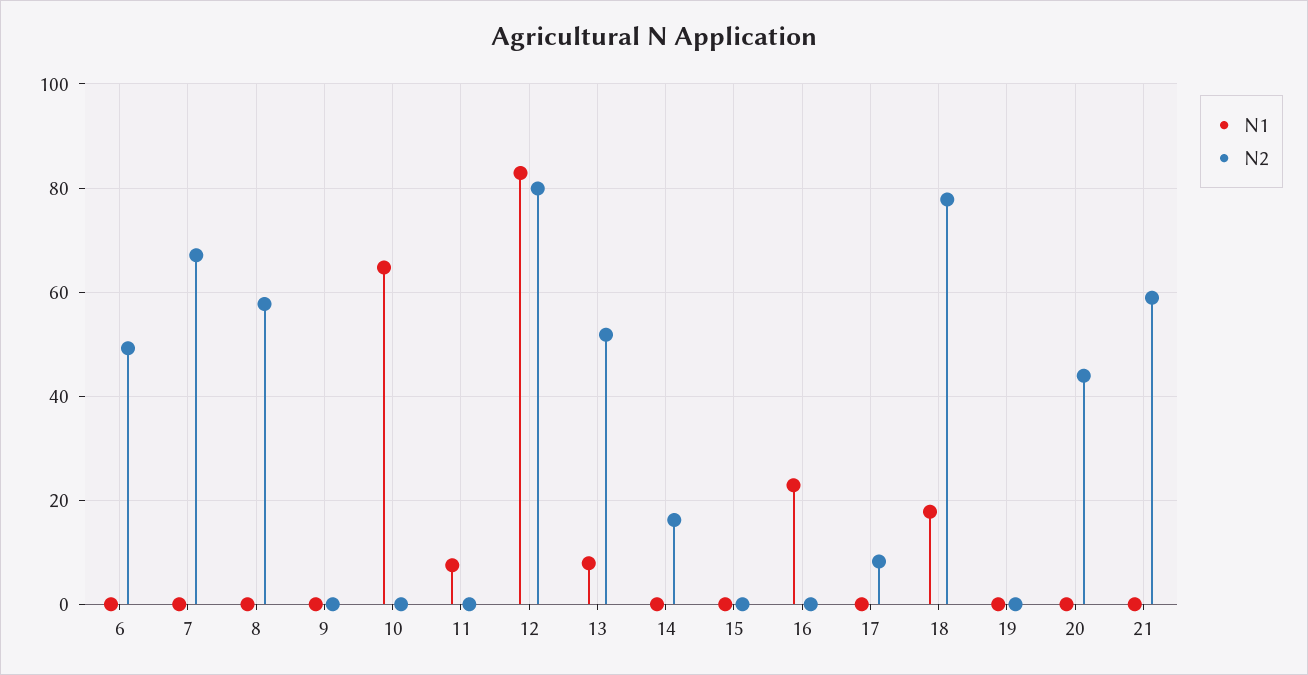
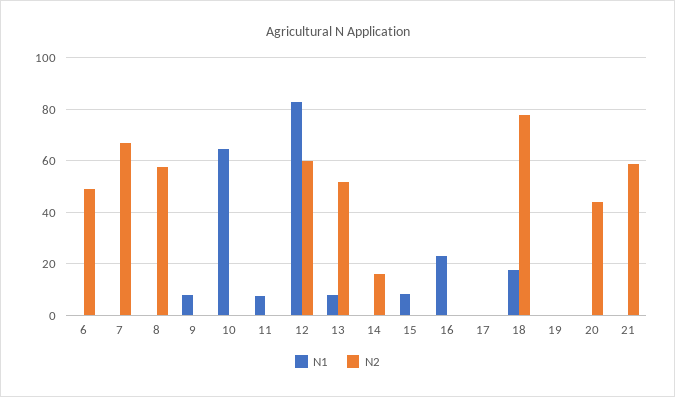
N1, 9: 0 -> 7.5
N2, 12: 80 -> 60
N1, 15: 0 -> 7.5
N2, 17: 8 -> 0

